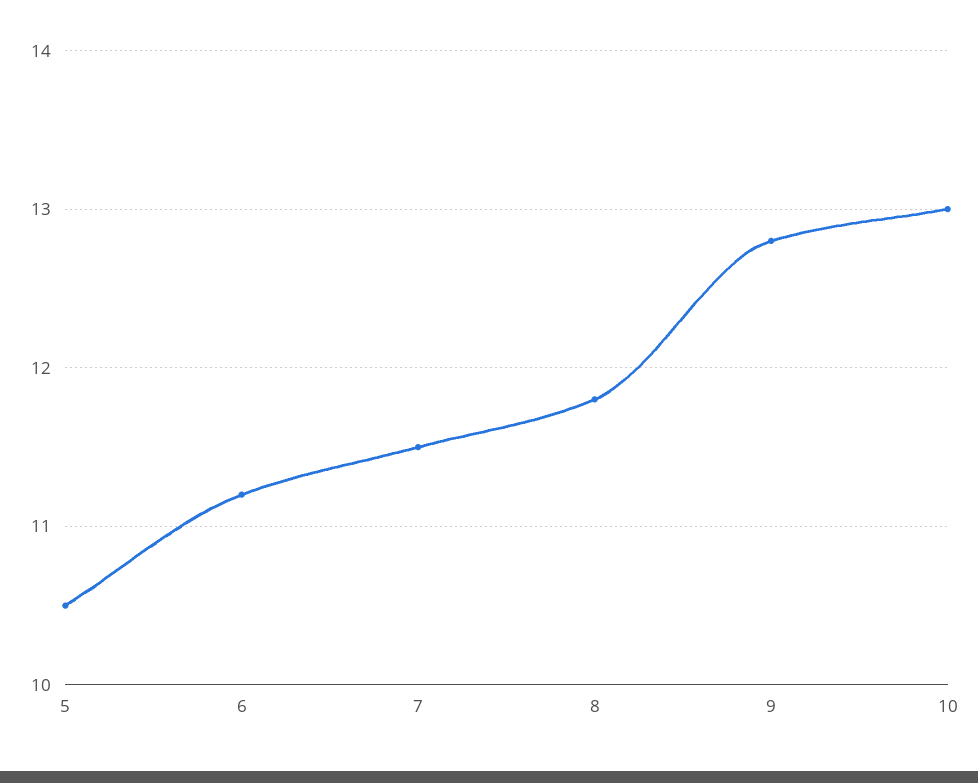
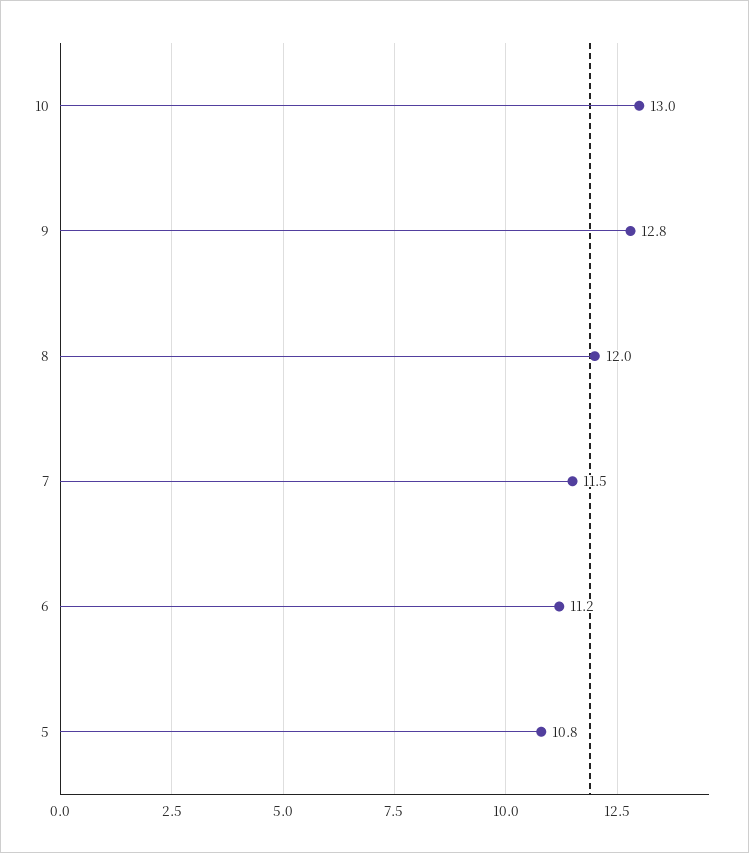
5: 10.5 -> 10.8
8: 11.8 -> 12

